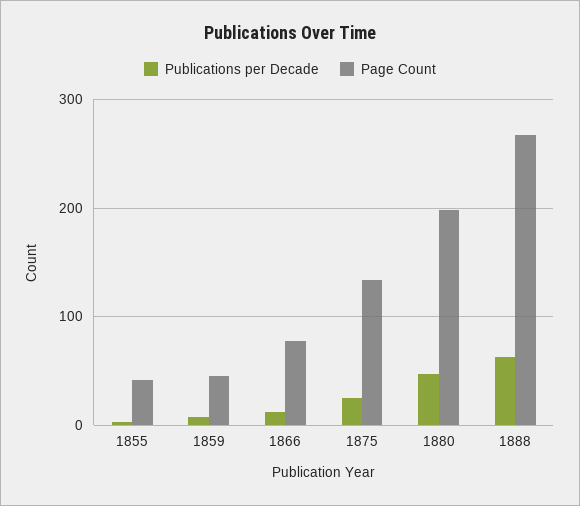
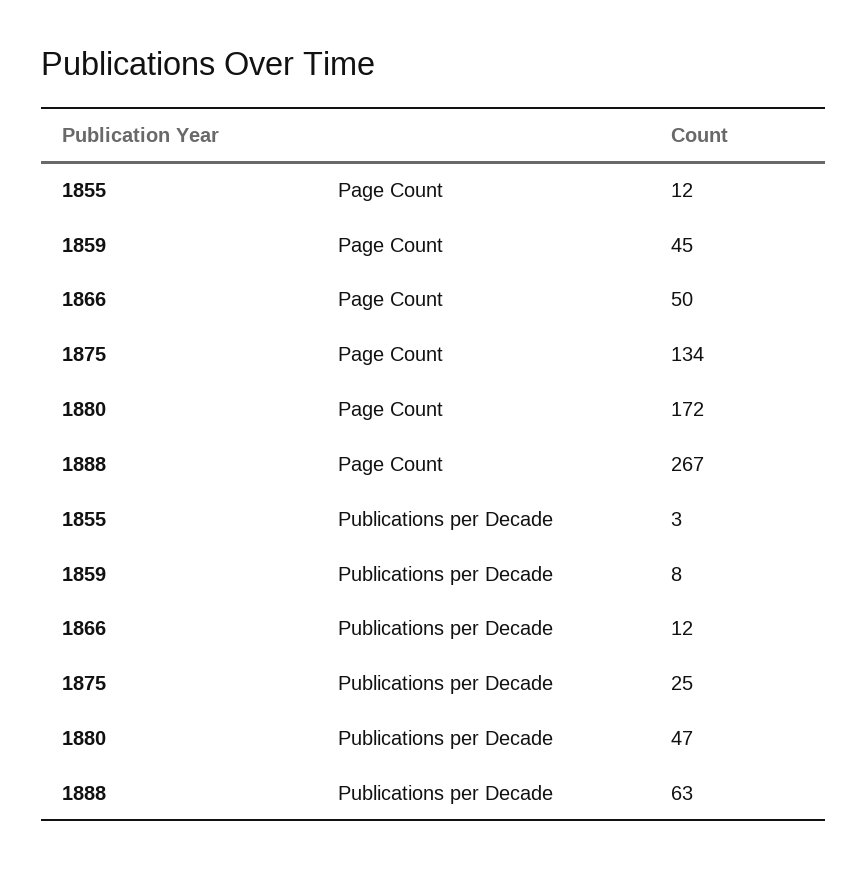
Page Count, 1855: 40 -> 12
Page Count, 1866: 80 -> 50
Page Count, 1880: 200 -> 172

